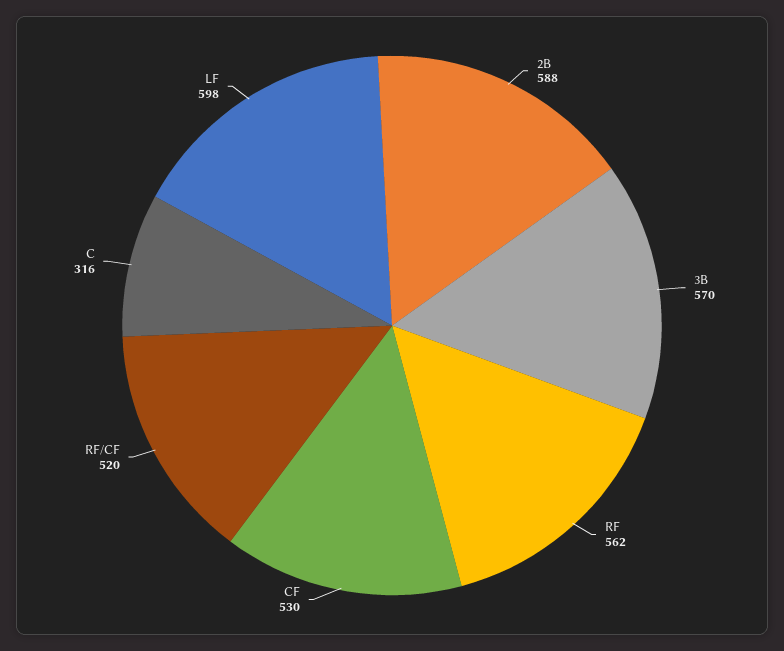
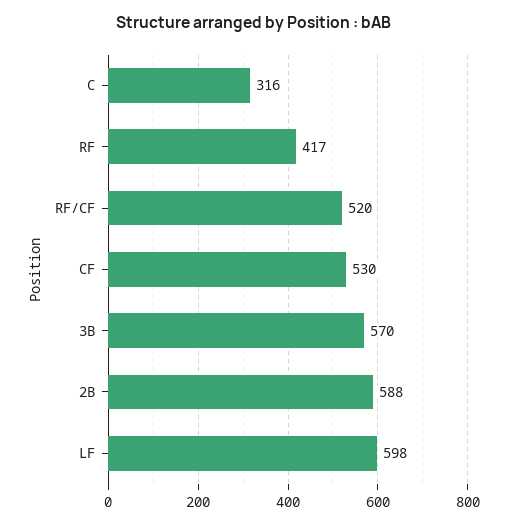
RF: 562 -> 417

